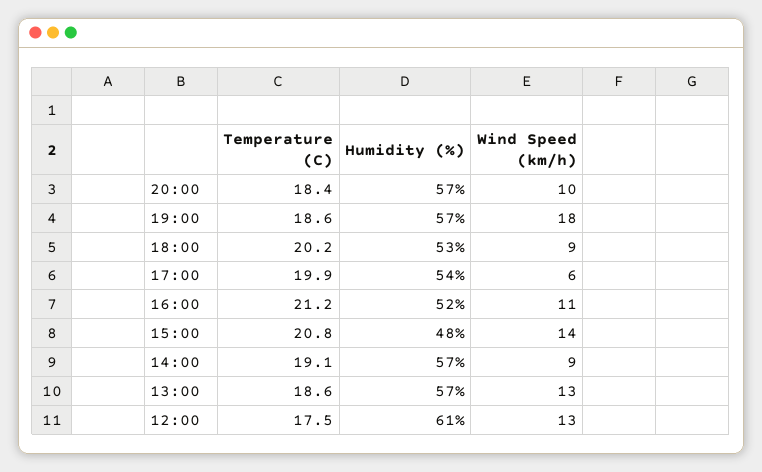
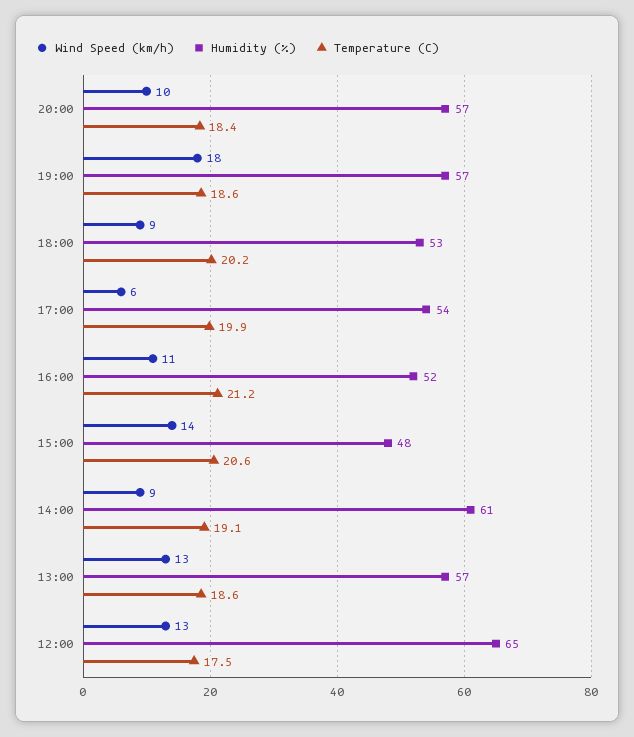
Temperature (C), 15:00: 20.8 -> 20.6
Humidity (%), 14:00: 57 -> 61
Humidity (%), 12:00: 61 -> 65

